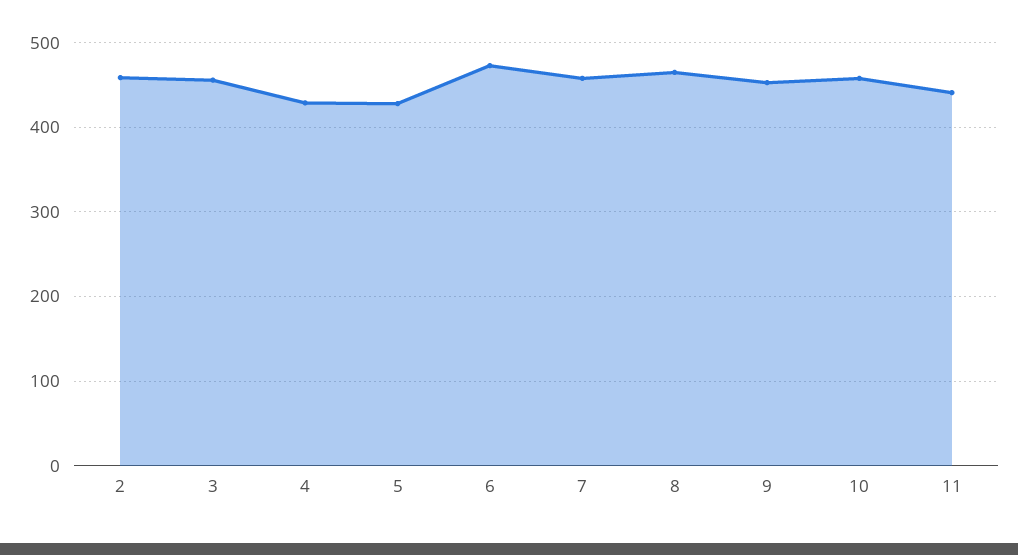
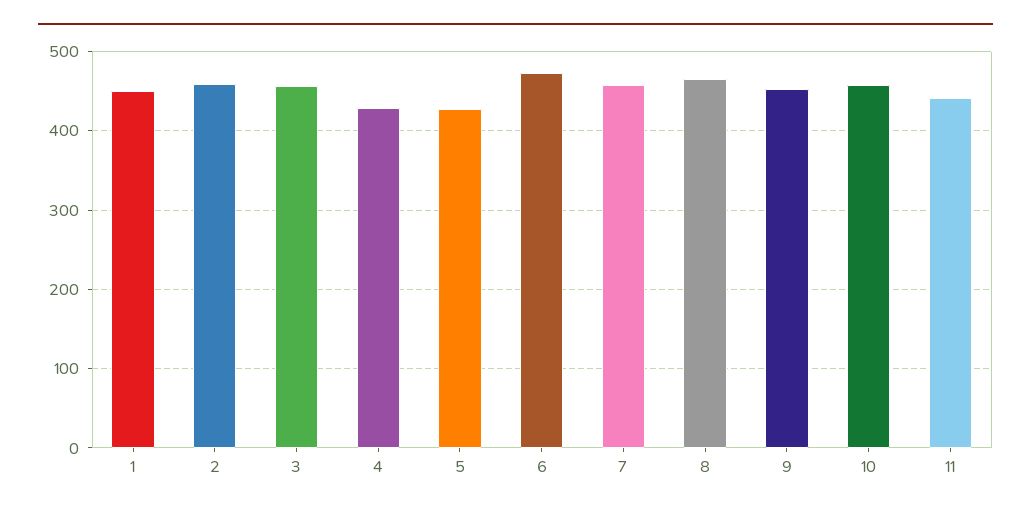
1: none -> 450

